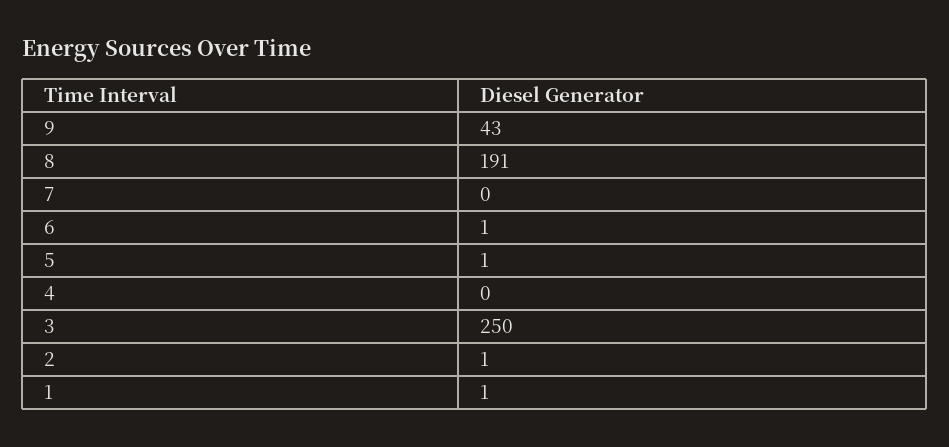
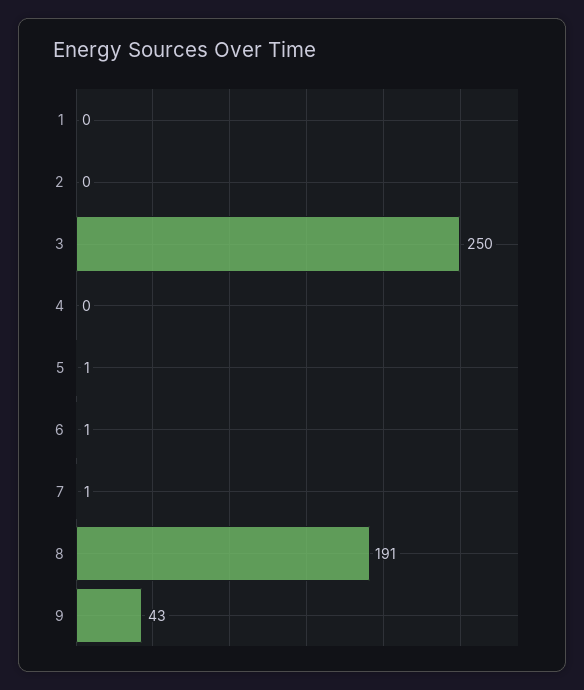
7: 0 -> 1
2: 1 -> 0
1: 1 -> 0

